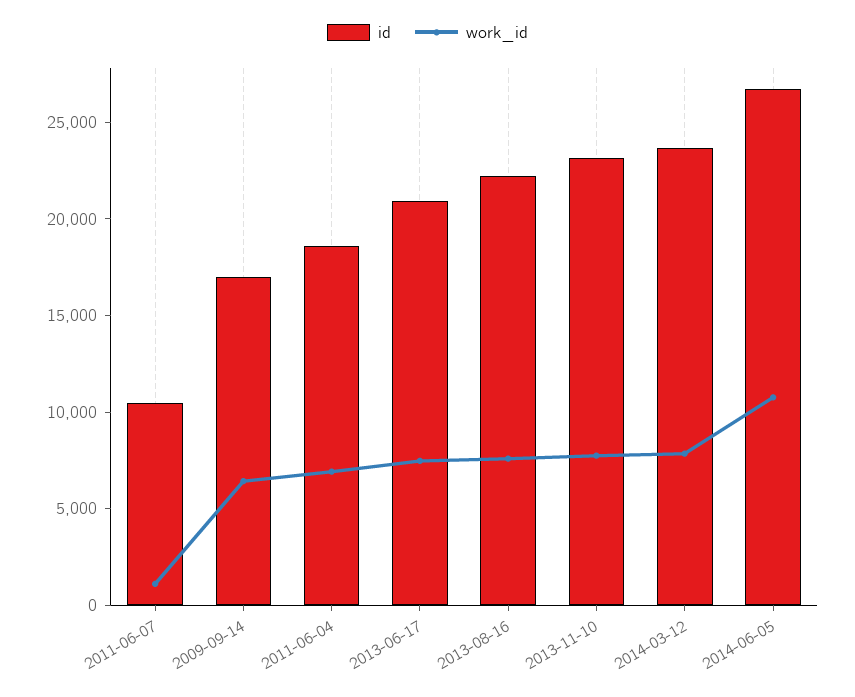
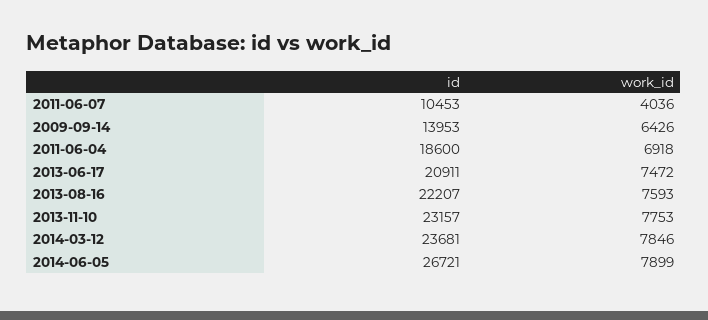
work_id, 2011-06-07: 1000 -> 4036
id, 2009-09-14: 17000 -> 13953
work_id, 2014-06-05: 11000 -> 7899

